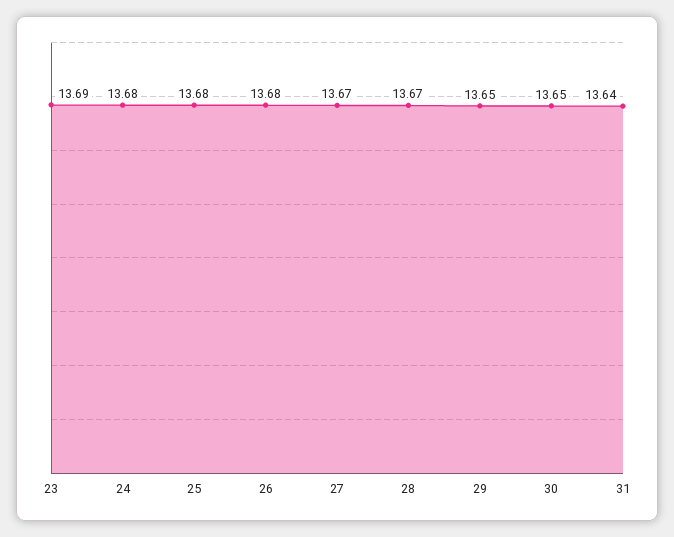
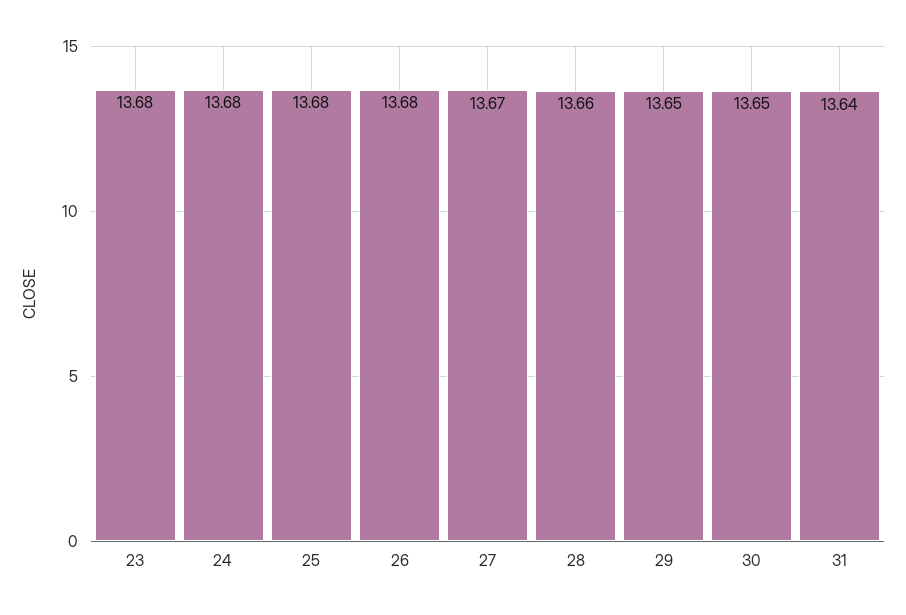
23: 13.69 -> 13.68
28: 13.67 -> 13.66

